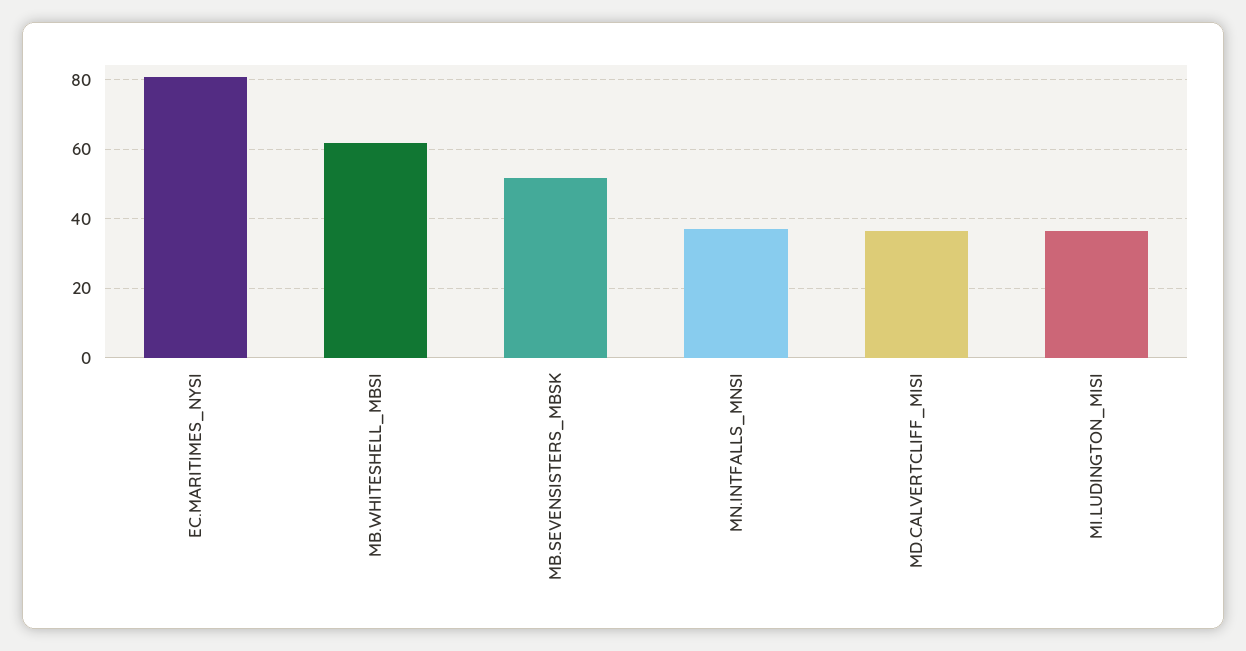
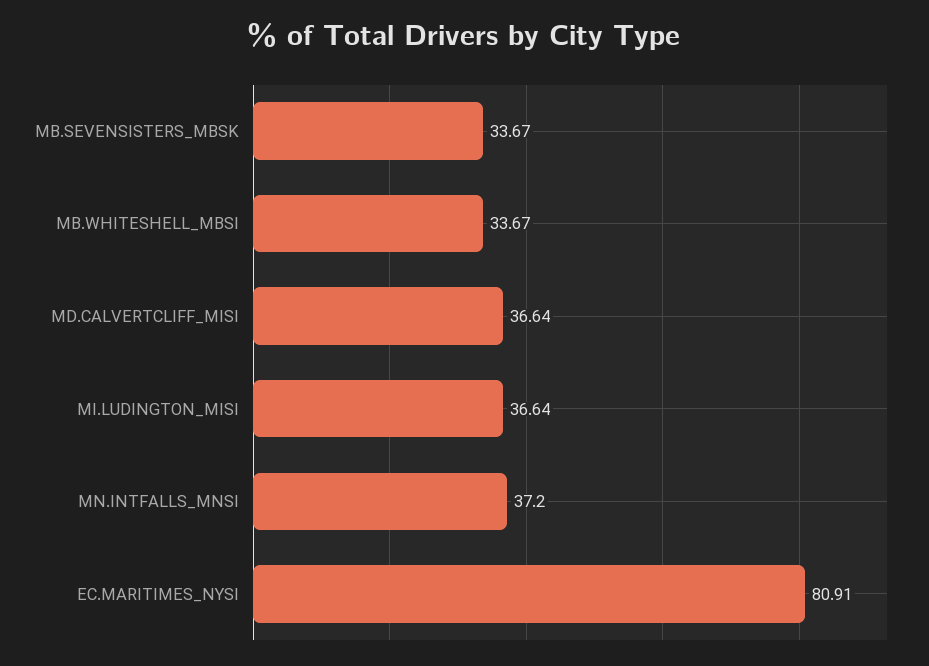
MB.WHITESHELL_MBSI: 62 -> 33.67
MB.SEVENSISTERS_MBSK: 52 -> 33.67

